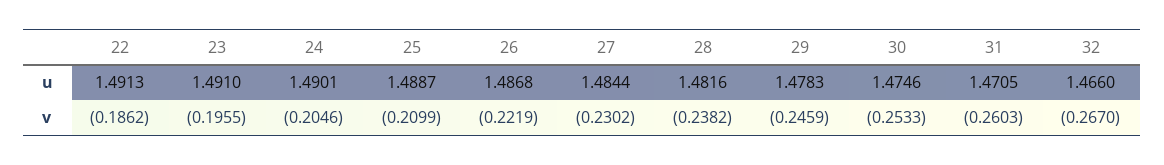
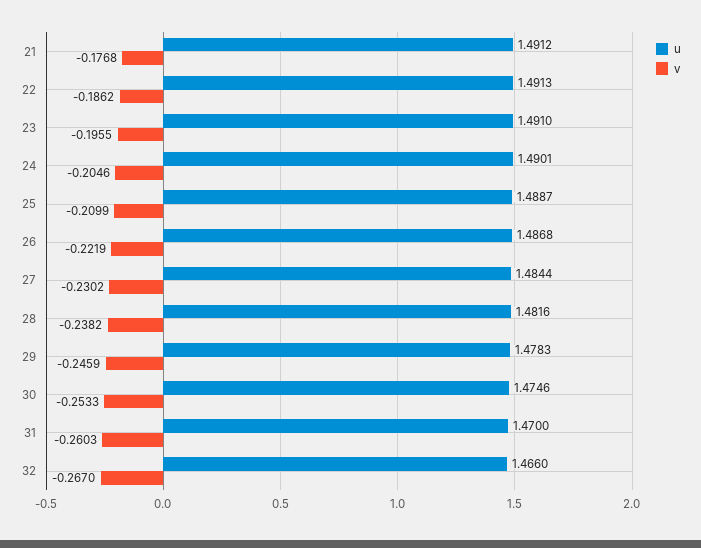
u, 31: 1.4705 -> 1.47
u, 21: none -> 1.4912
v, 21: none -> -0.1768

